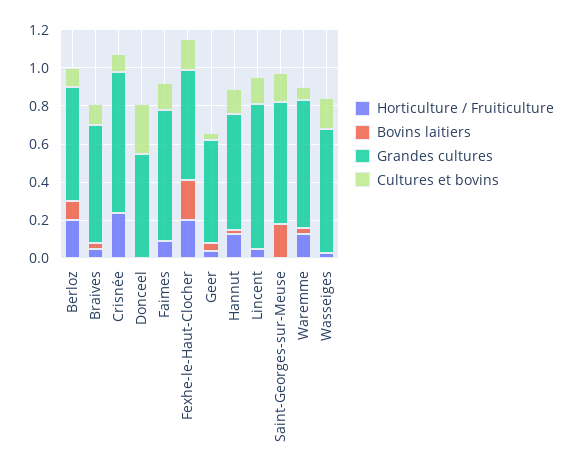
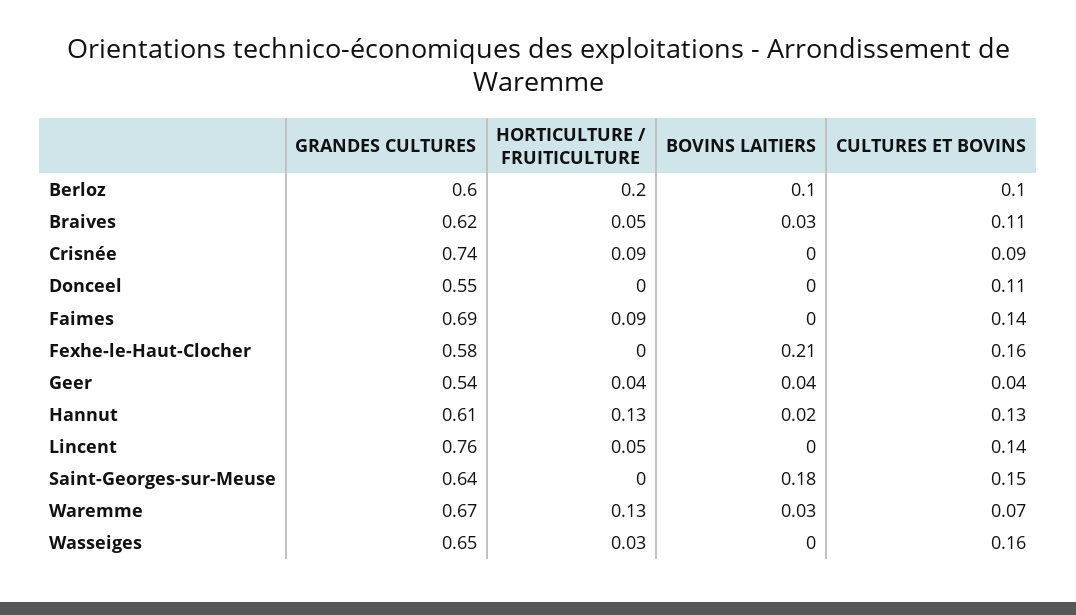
Horticulture / Fruiticulture, Crisnée: 0.25 -> 0.09
Cultures et bovins, Donceel: 0.25 -> 0.11
Horticulture / Fruiticulture, Fexhe-le-Haut-Clocher: 0.2 -> 0

